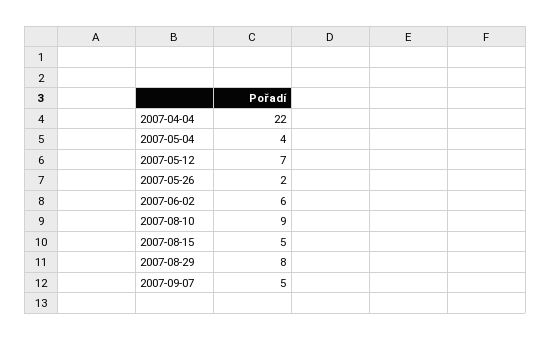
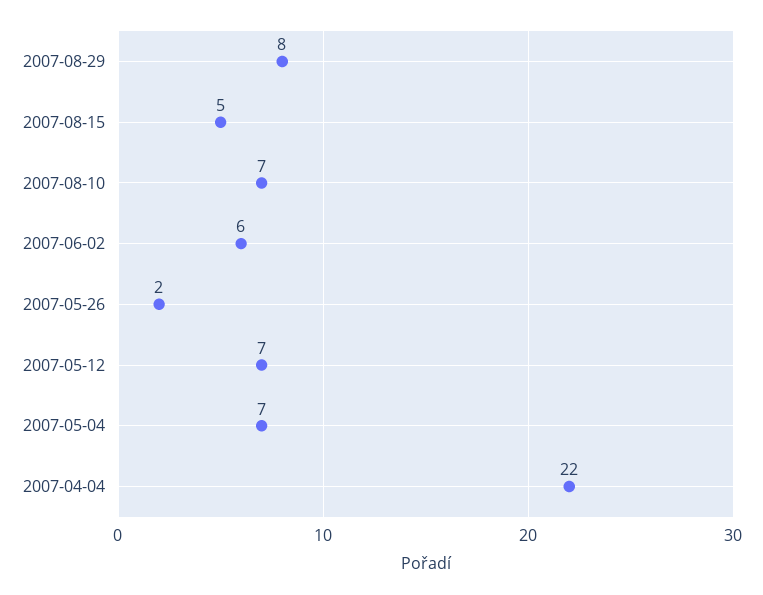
2007-05-04: 4 -> 7
2007-08-10: 9 -> 7
2007-09-07: 5 -> none

